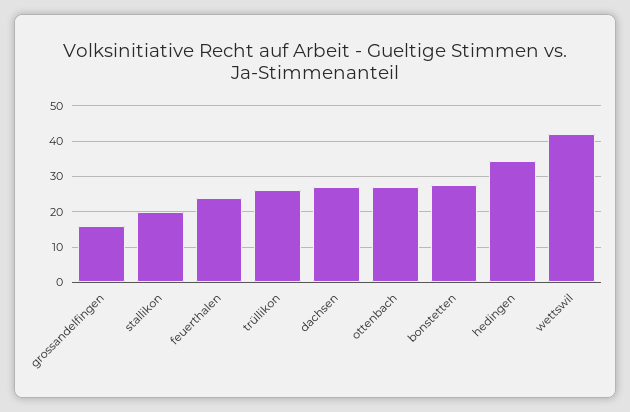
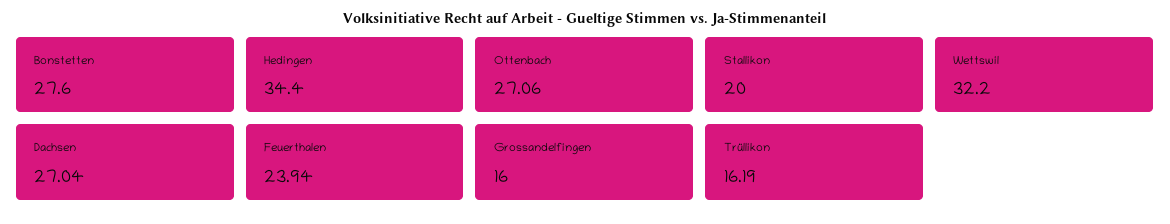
trüllikon: 26 -> 16.19
wettswil: 42 -> 32.2

